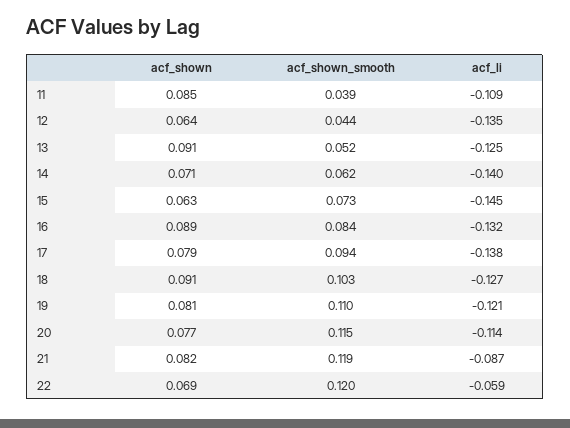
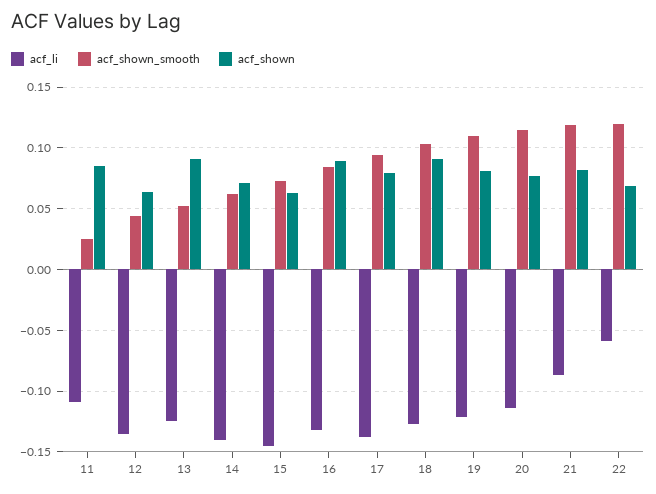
acf_shown_smooth, 11: 0.039 -> 0.025

